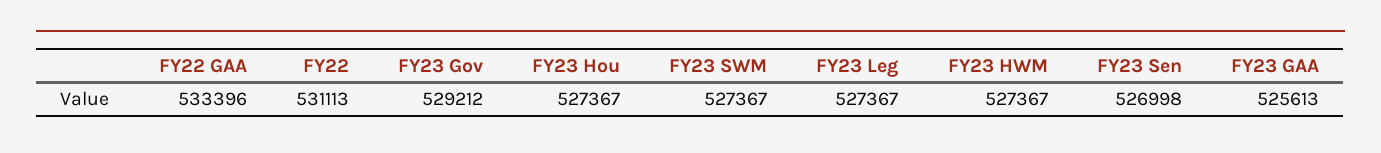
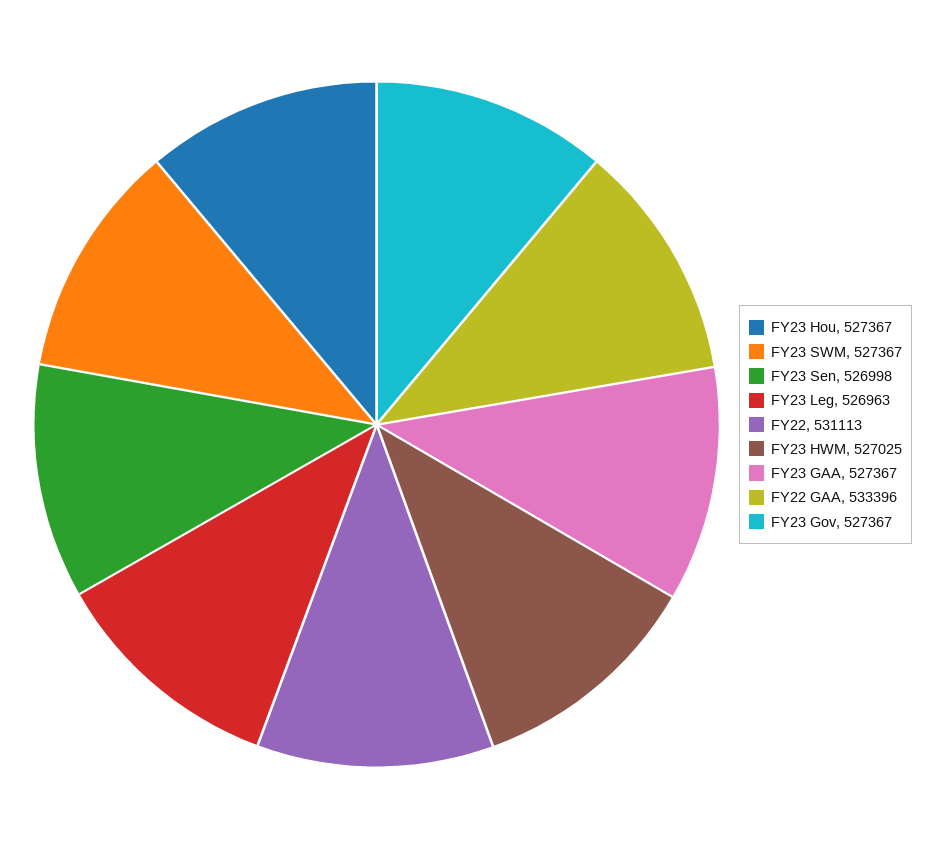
FY23 Gov: 529212 -> 527367
FY23 Leg: 527367 -> 526963
FY23 HWM: 527367 -> 527025
FY23 GAA: 525613 -> 527367

